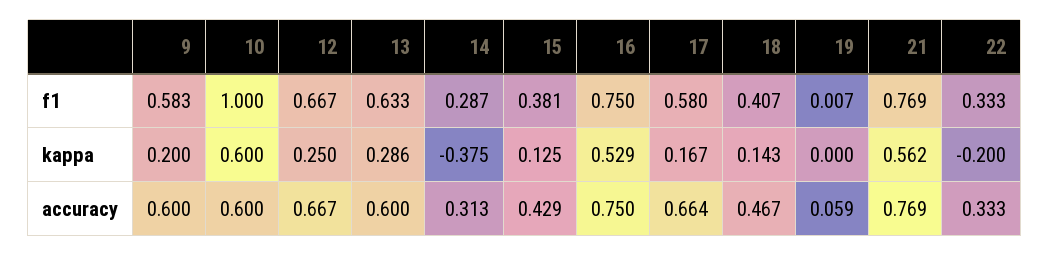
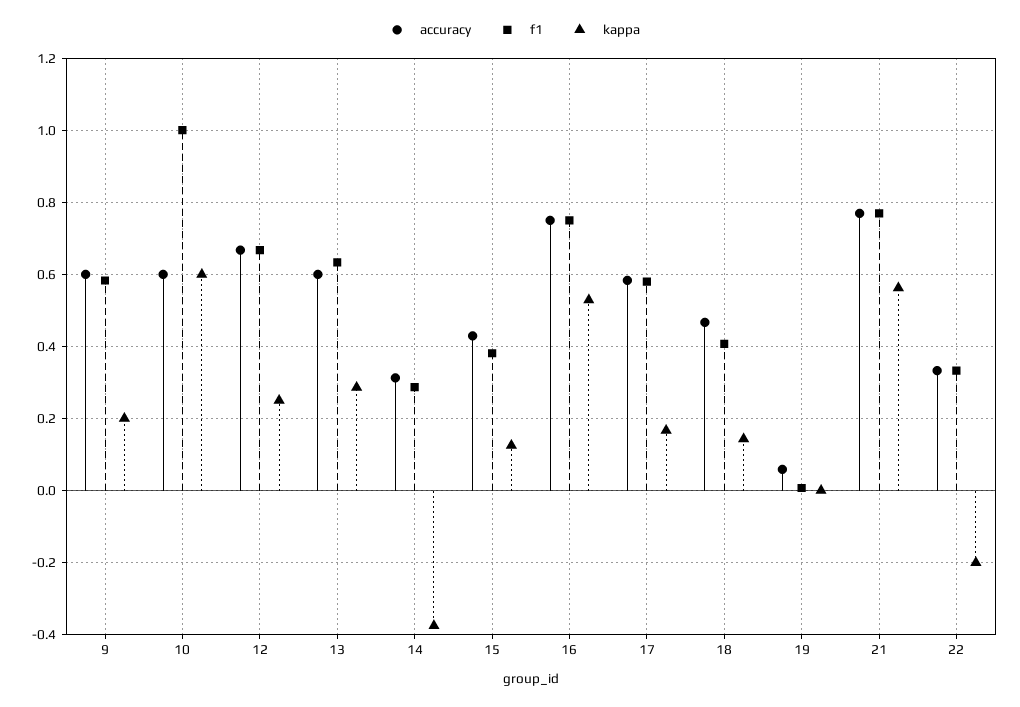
accuracy, 17: 0.664 -> 0.58

